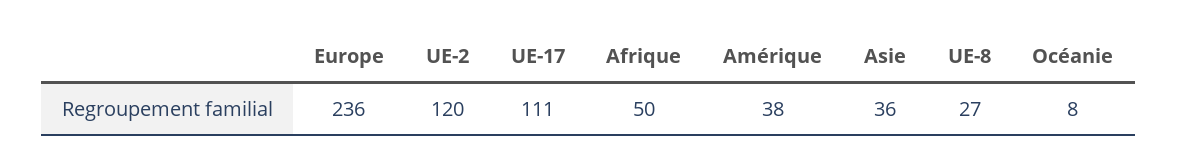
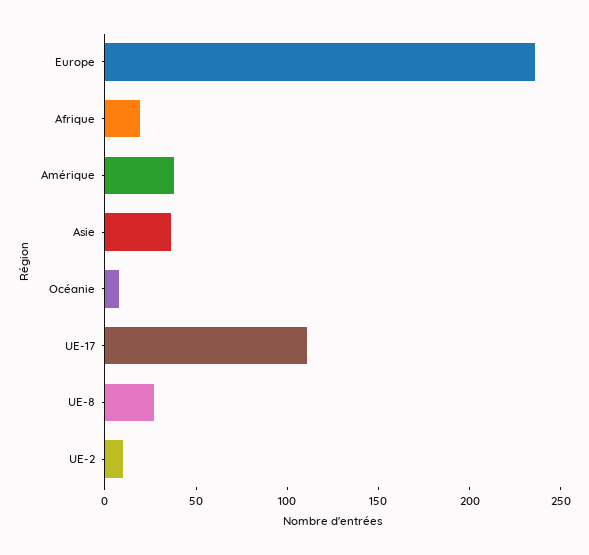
UE-2: 120 -> 10
Afrique: 50 -> 20

